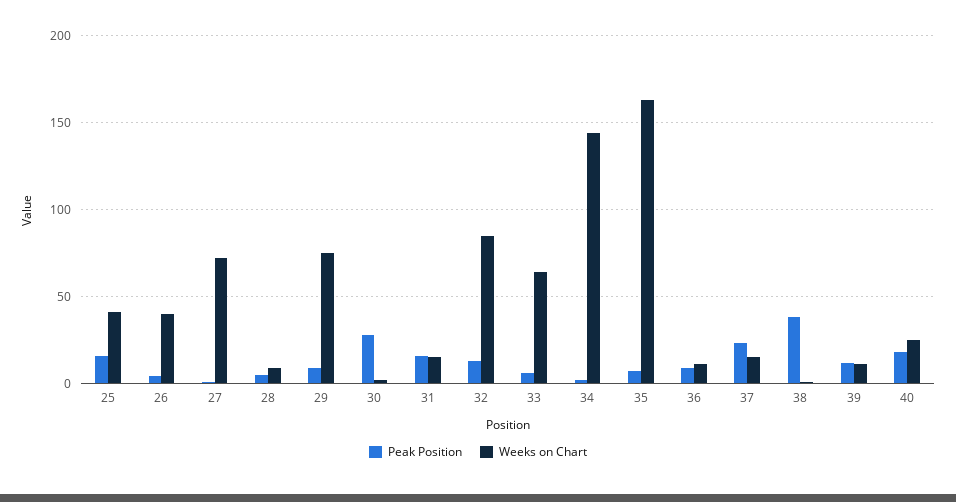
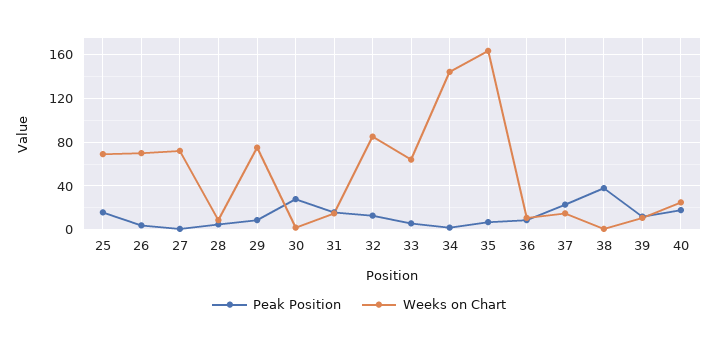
Weeks on Chart, 25: 40 -> 70
Weeks on Chart, 26: 40 -> 70

